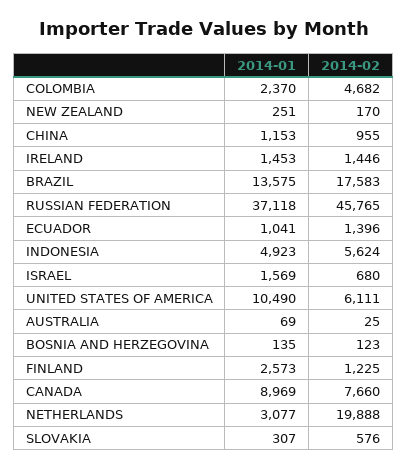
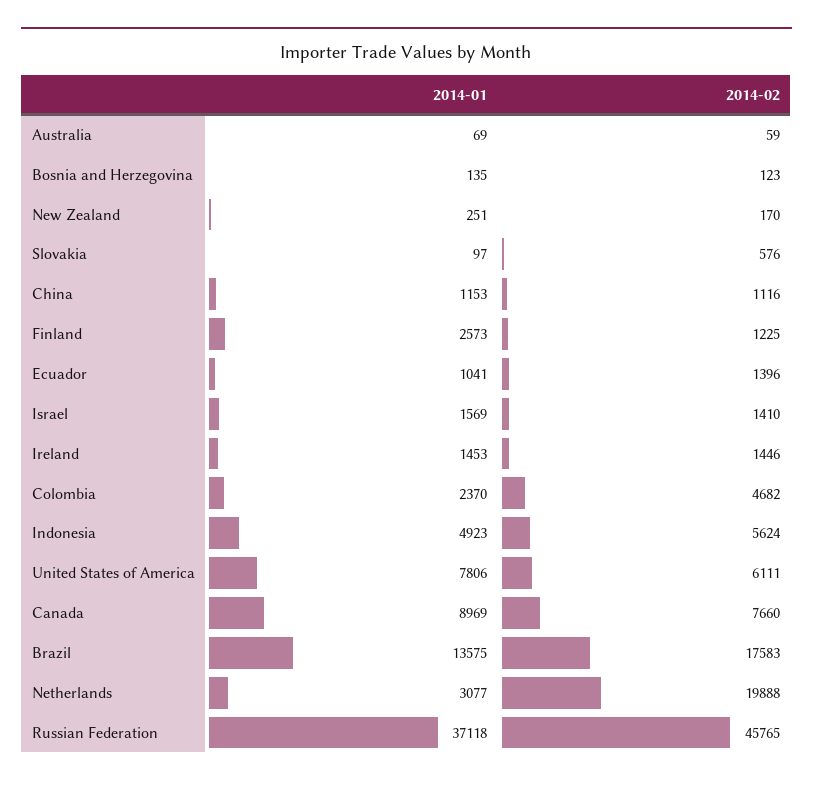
2014-02, CHINA: 955 -> 1116
2014-02, ISRAEL: 680 -> 1410
2014-01, UNITED STATES OF AMERICA: 10490 -> 7806
2014-02, AUSTRALIA: 25 -> 59
2014-01, SLOVAKIA: 307 -> 97

